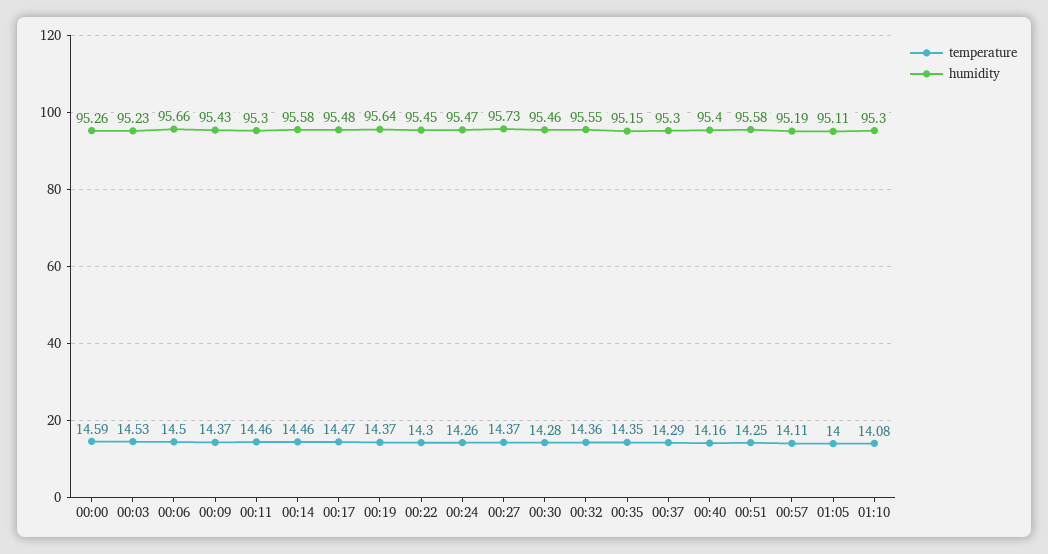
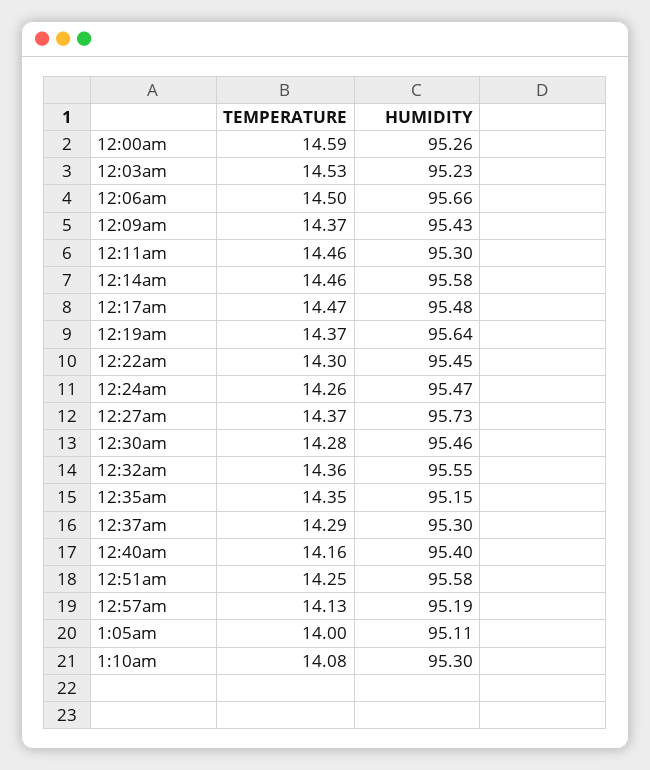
temperature, 00:57: 14.11 -> 14.13

